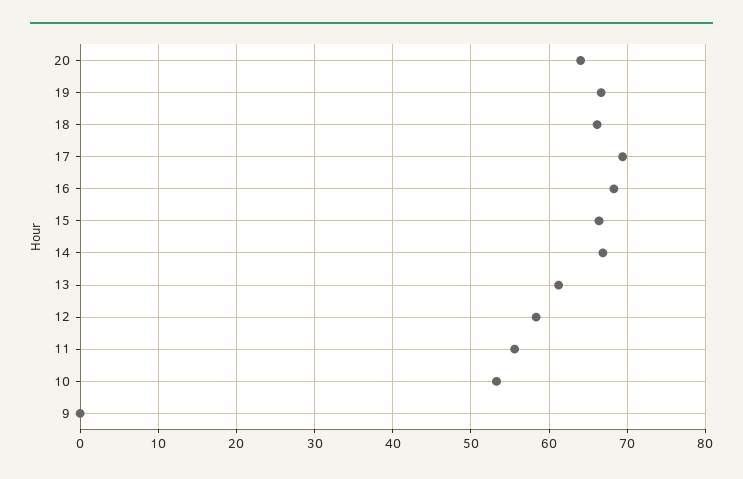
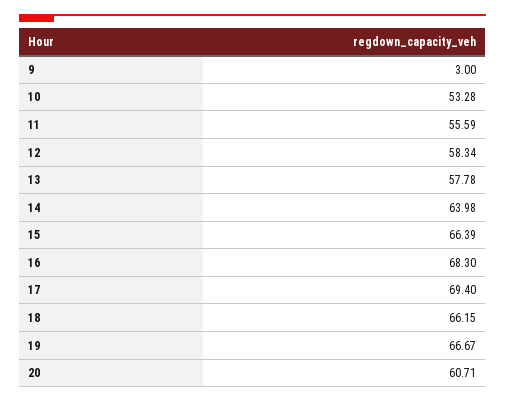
20: 64 -> 60.71
14: 67 -> 63.98
13: 61 -> 57.78
9: 0 -> 3

